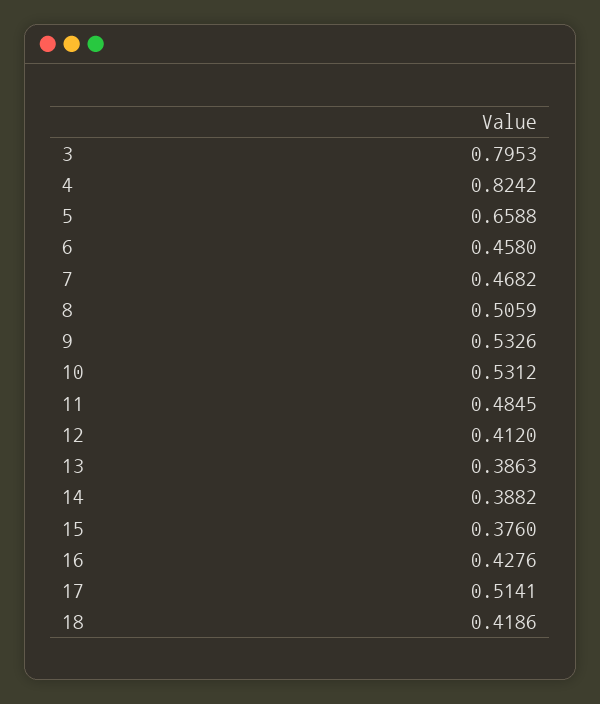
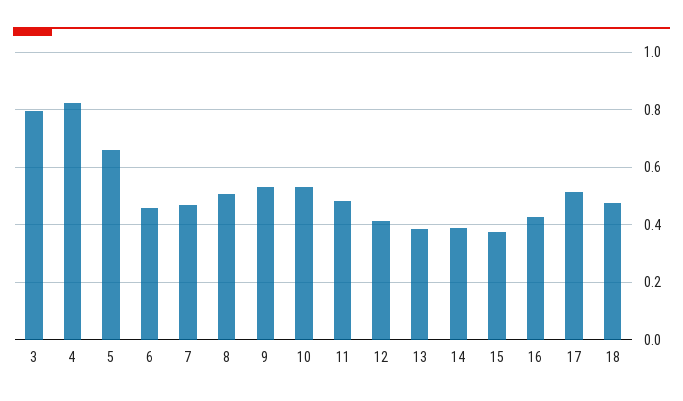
18: 0.4186 -> 0.475

